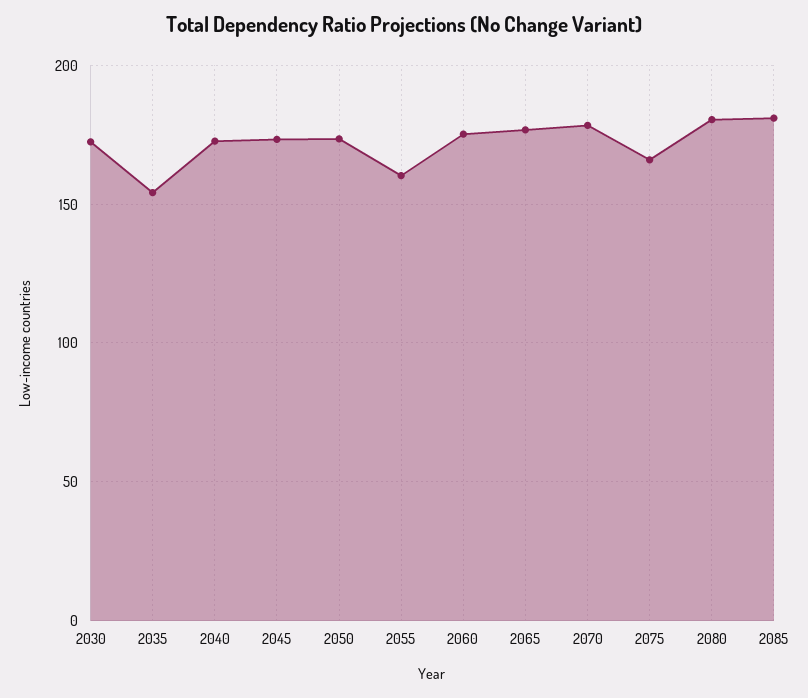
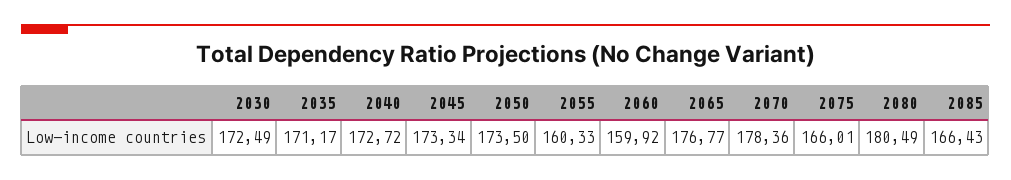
2035: 155 -> 171.17
2060: 175 -> 159.92
2085: 180 -> 166.43

